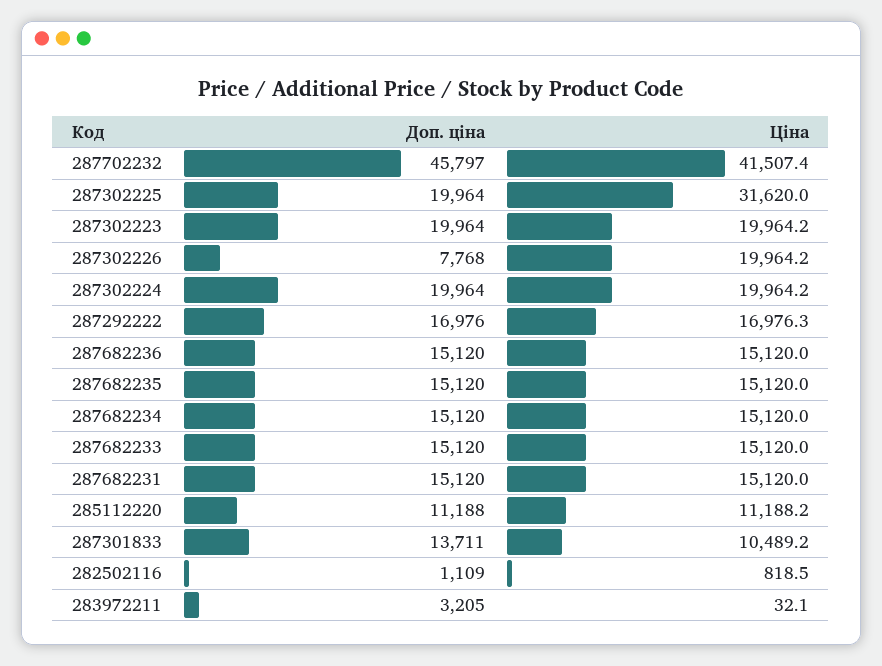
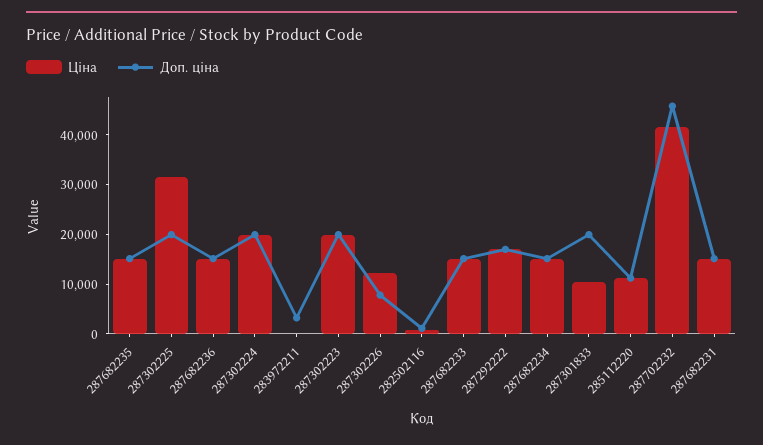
Ціна, 287302226: 19964.2 -> 12000
Доп. ціна, 287301833: 13711 -> 20000

